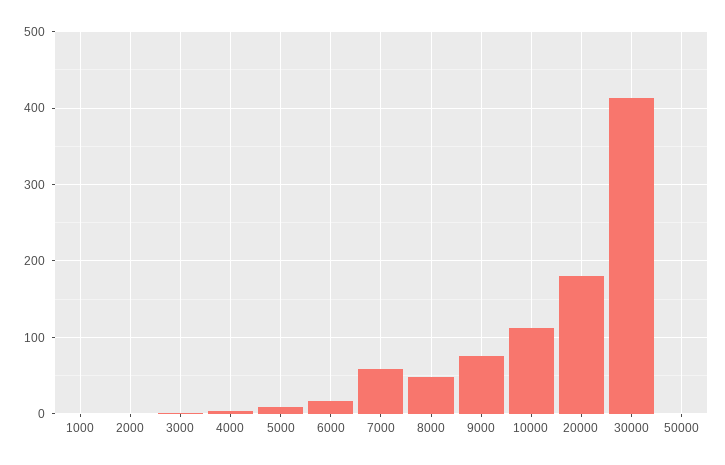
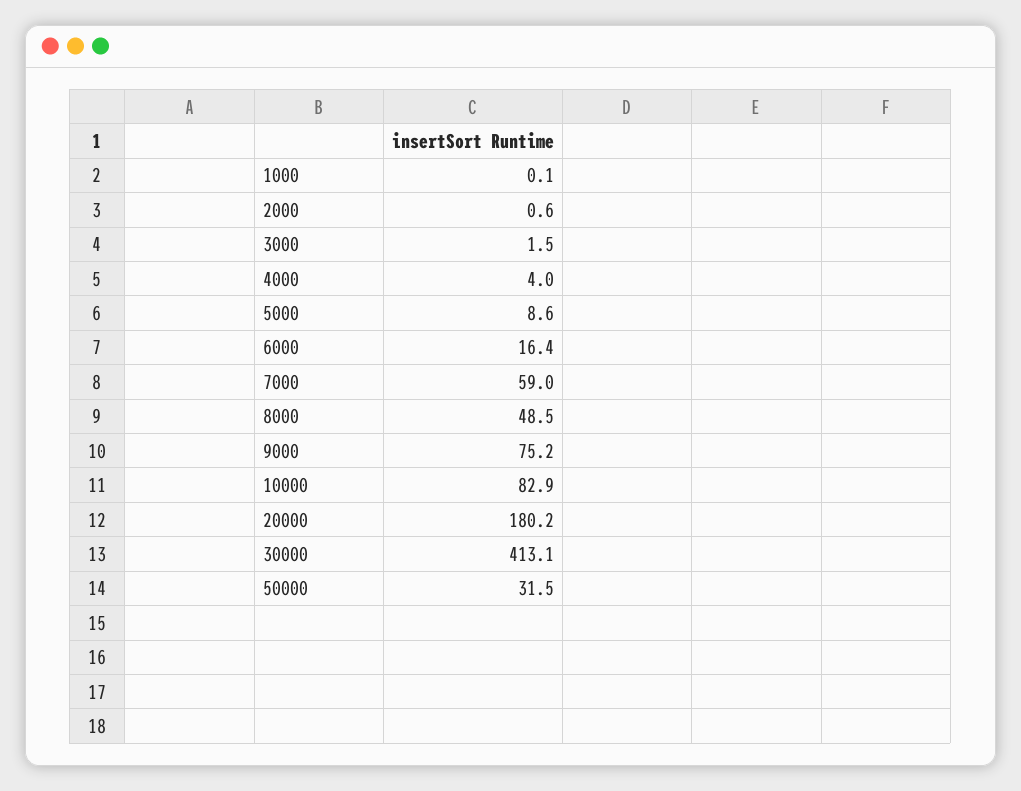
10000: 110 -> 82.9
50000: 0 -> 31.5

